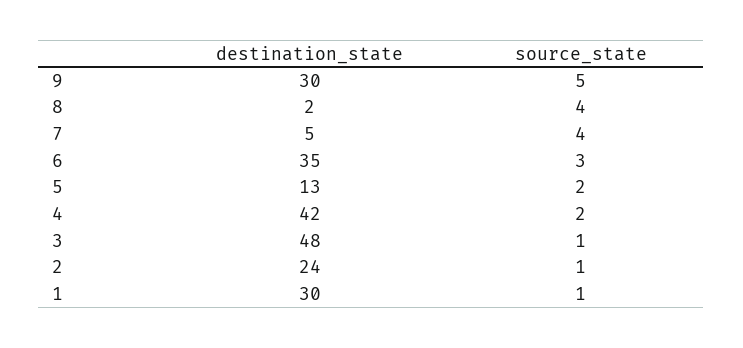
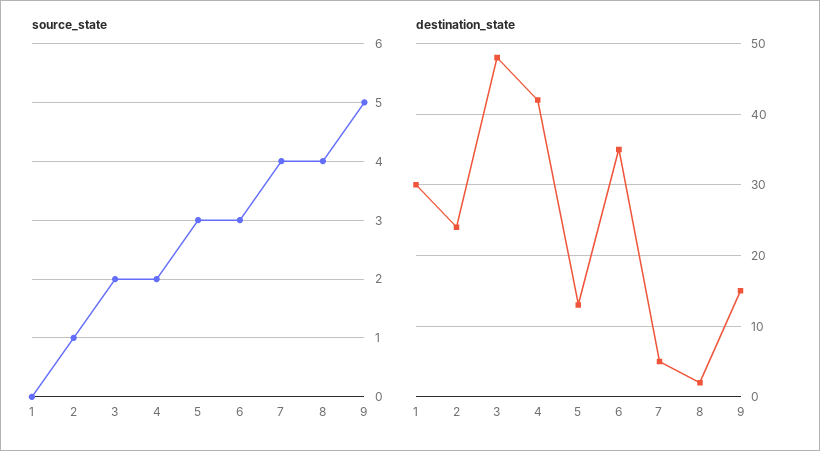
destination_state, 9: 30 -> 15
source_state, 5: 2 -> 3
source_state, 3: 1 -> 2
source_state, 1: 1 -> 0

